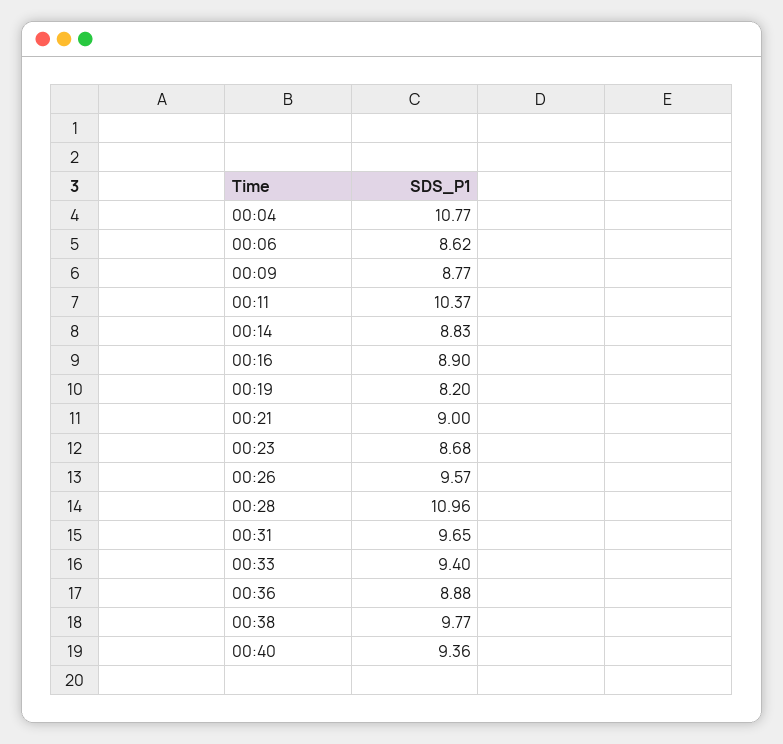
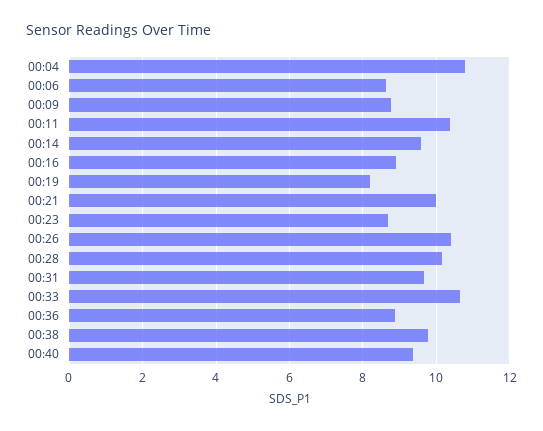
00:14: 8.83 -> 9.6
00:21: 9 -> 10
00:26: 9.57 -> 10.4
00:28: 10.96 -> 10.2
00:33: 9.4 -> 10.6

